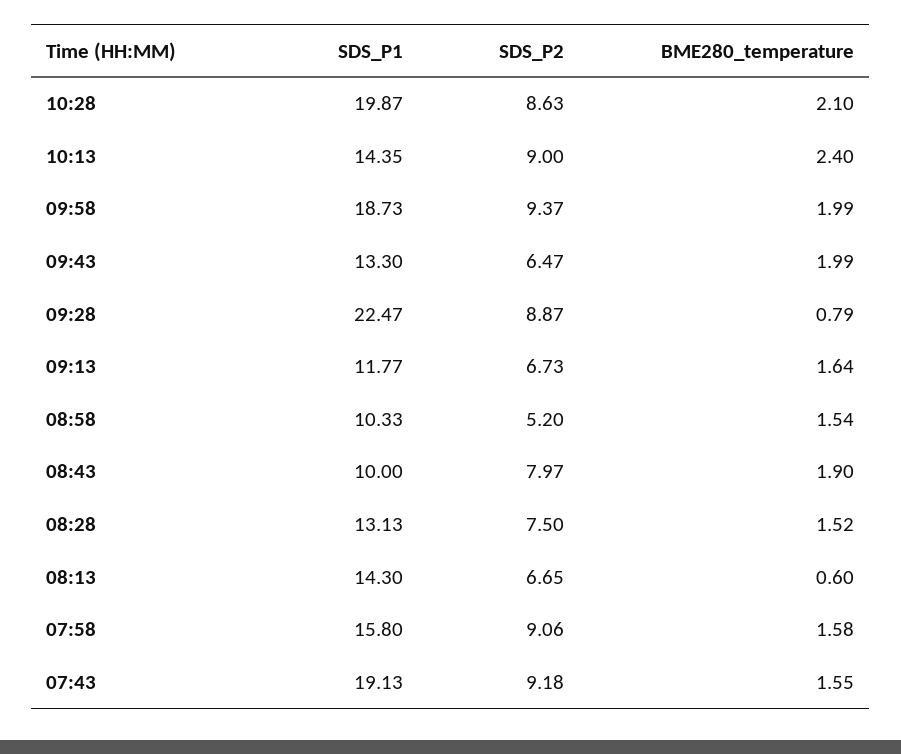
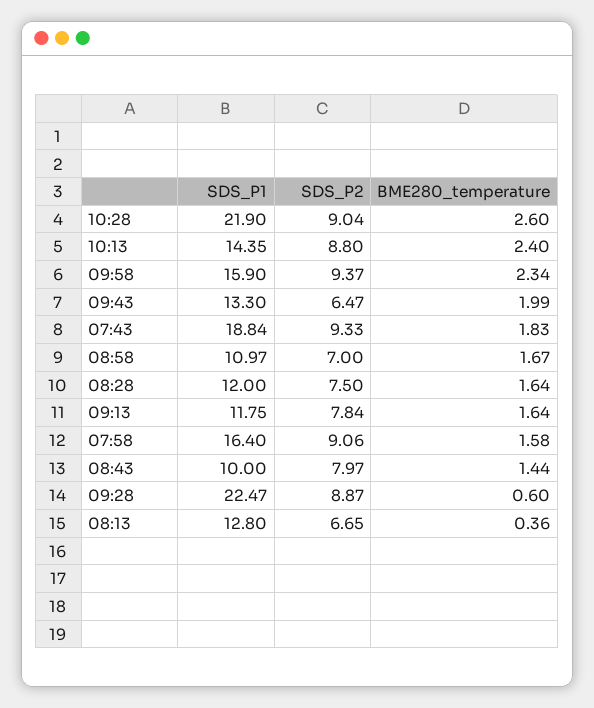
SDS_P1, 10:28: 19.87 -> 21.9
SDS_P2, 10:28: 8.63 -> 9.04
BME280_temperature, 10:28: 2.1 -> 2.6
SDS_P2, 10:13: 9 -> 8.8
SDS_P1, 09:58: 18.73 -> 15.9
BME280_temperature, 09:58: 1.99 -> 2.34
BME280_temperature, 09:28: 0.79 -> 0.6
SDS_P1, 09:13: 11.77 -> 11.75
SDS_P2, 09:13: 6.73 -> 7.84
SDS_P1, 08:58: 10.33 -> 10.97
SDS_P2, 08:58: 5.2 -> 7
BME280_temperature, 08:58: 1.54 -> 1.67
BME280_temperature, 08:43: 1.9 -> 1.44
SDS_P1, 08:28: 13.13 -> 12
BME280_temperature, 08:28: 1.52 -> 1.64
SDS_P1, 08:13: 14.3 -> 12.8
BME280_temperature, 08:13: 0.6 -> 0.36
SDS_P1, 07:58: 15.8 -> 16.4
SDS_P1, 07:43: 19.13 -> 18.84
SDS_P2, 07:43: 9.18 -> 9.33
BME280_temperature, 07:43: 1.55 -> 1.83

